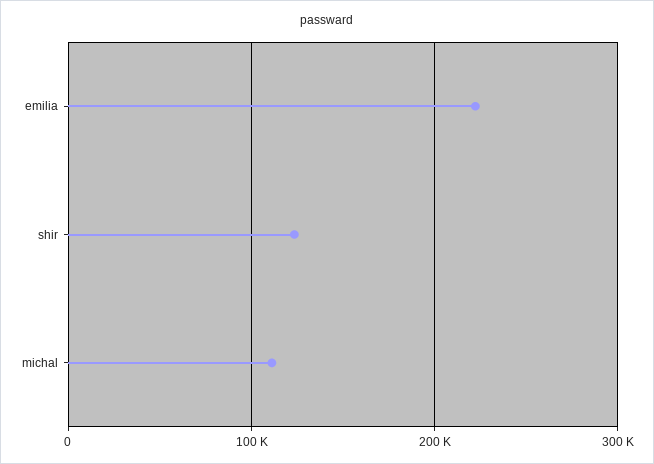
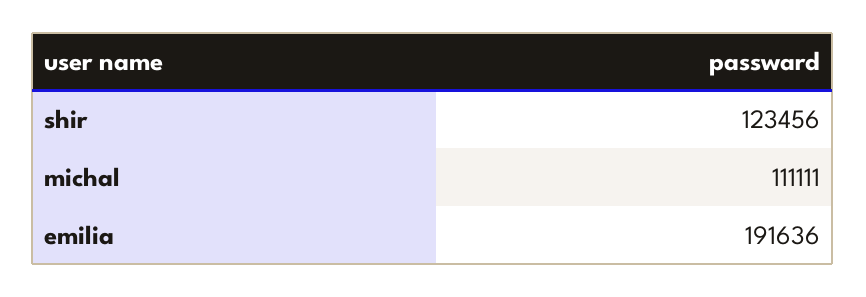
emilia: 220000 -> 191636

